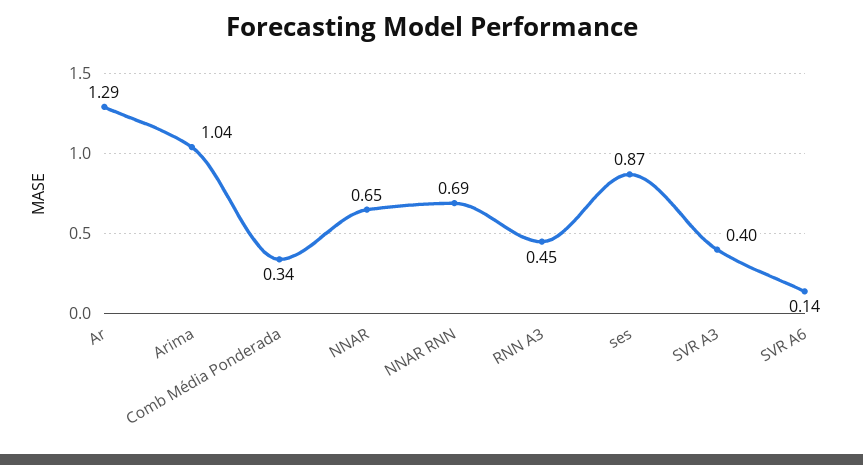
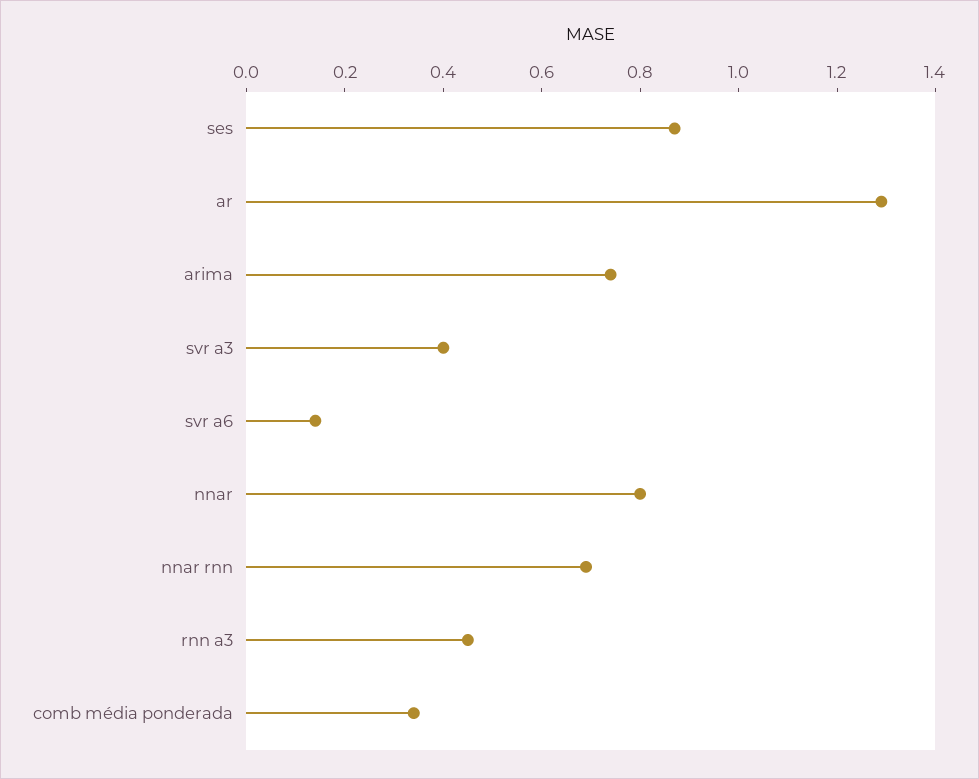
Arima: 1.04 -> 0.75
NNAR: 0.65 -> 0.8

